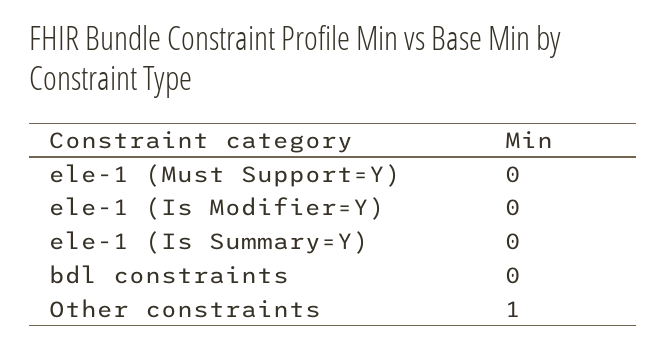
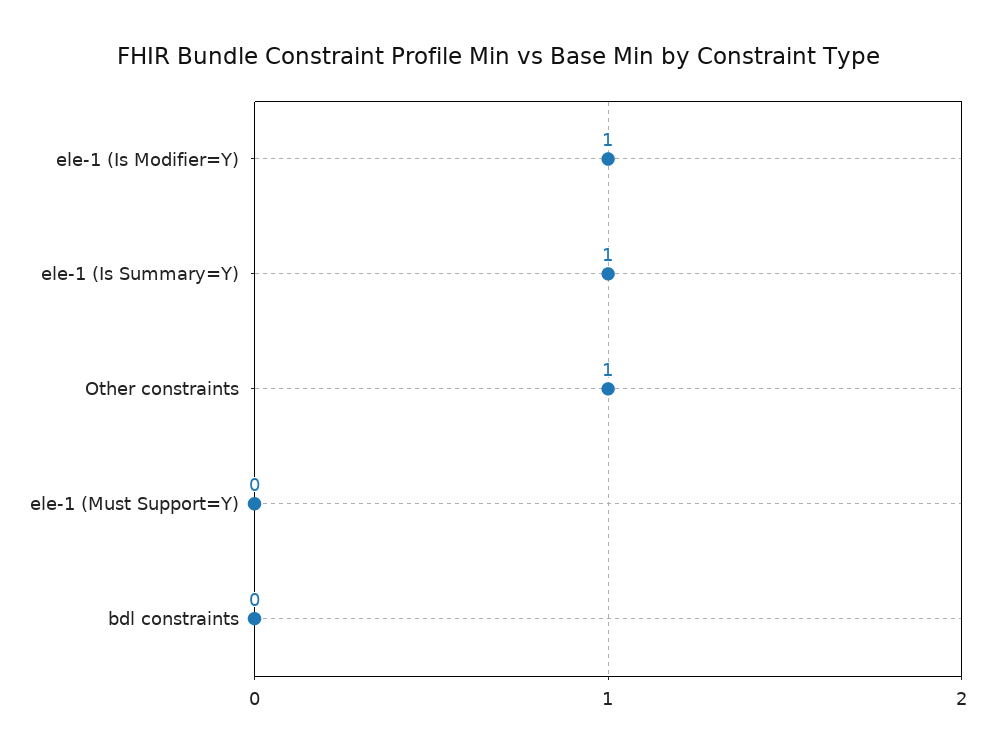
ele-1 (Is Modifier=Y): 0 -> 1
ele-1 (Is Summary=Y): 0 -> 1

